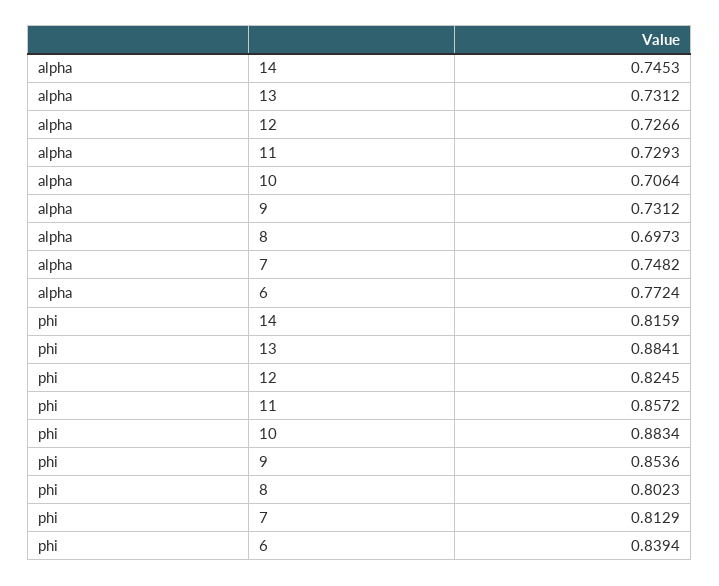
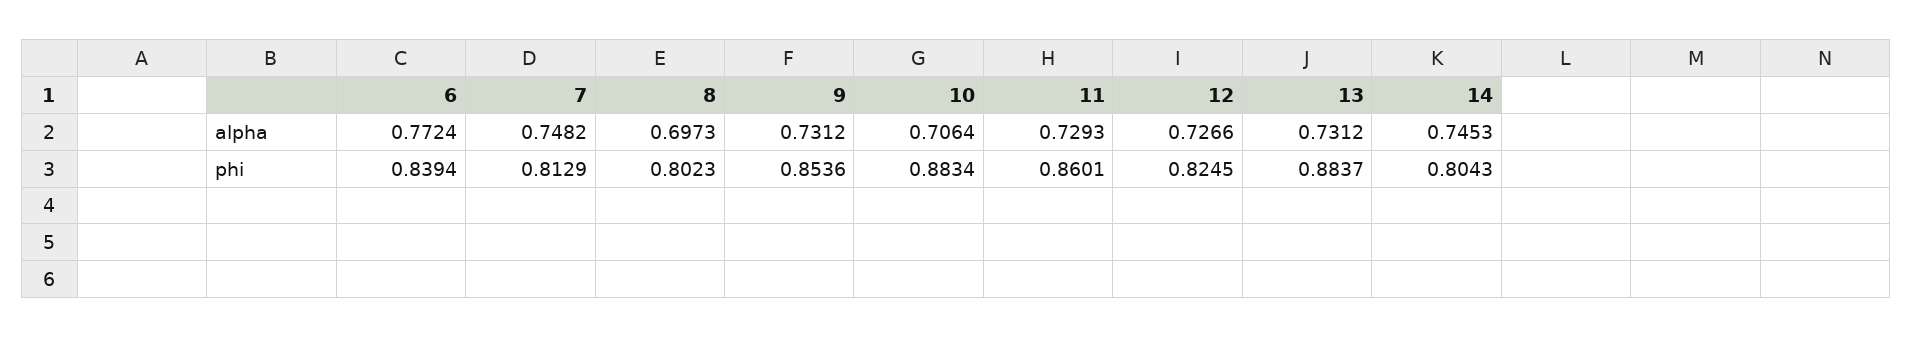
phi, 14: 0.8159 -> 0.8043
phi, 13: 0.8841 -> 0.8837
phi, 11: 0.8572 -> 0.8601

